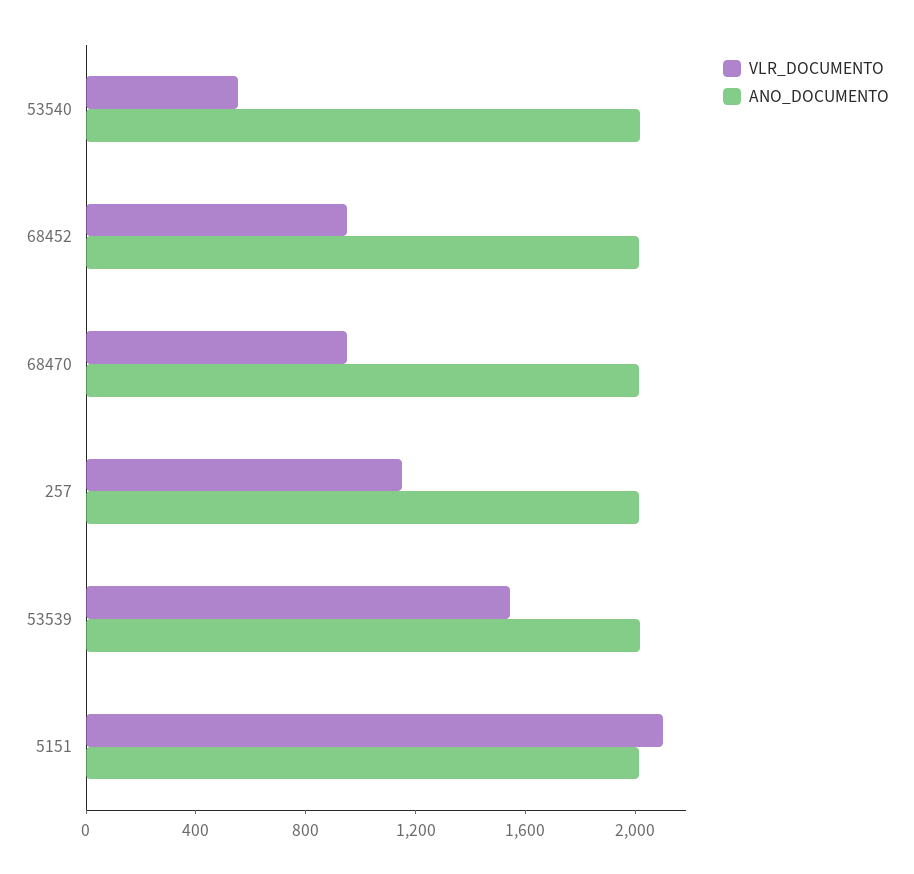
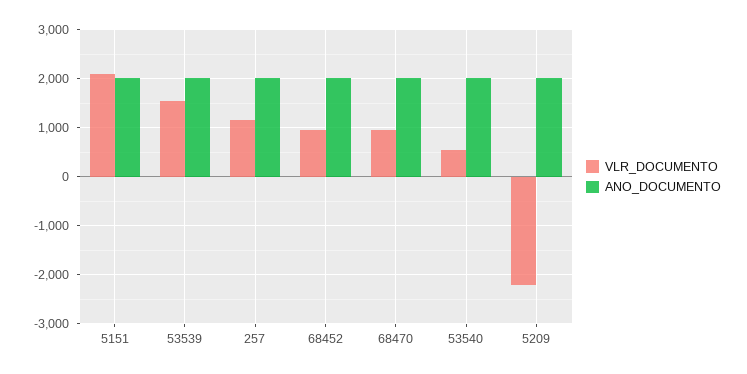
VLR_DOCUMENTO, 5209: none -> -2200
ANO_DOCUMENTO, 5209: none -> 2000

